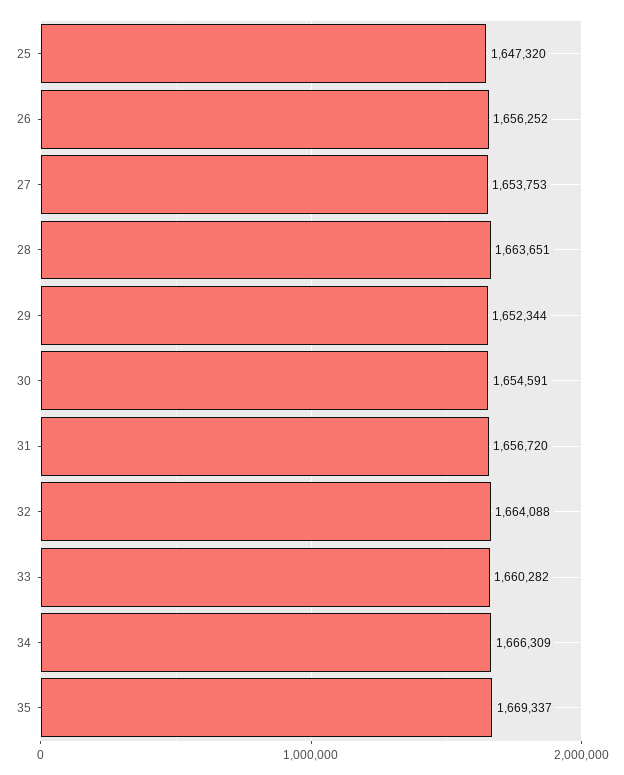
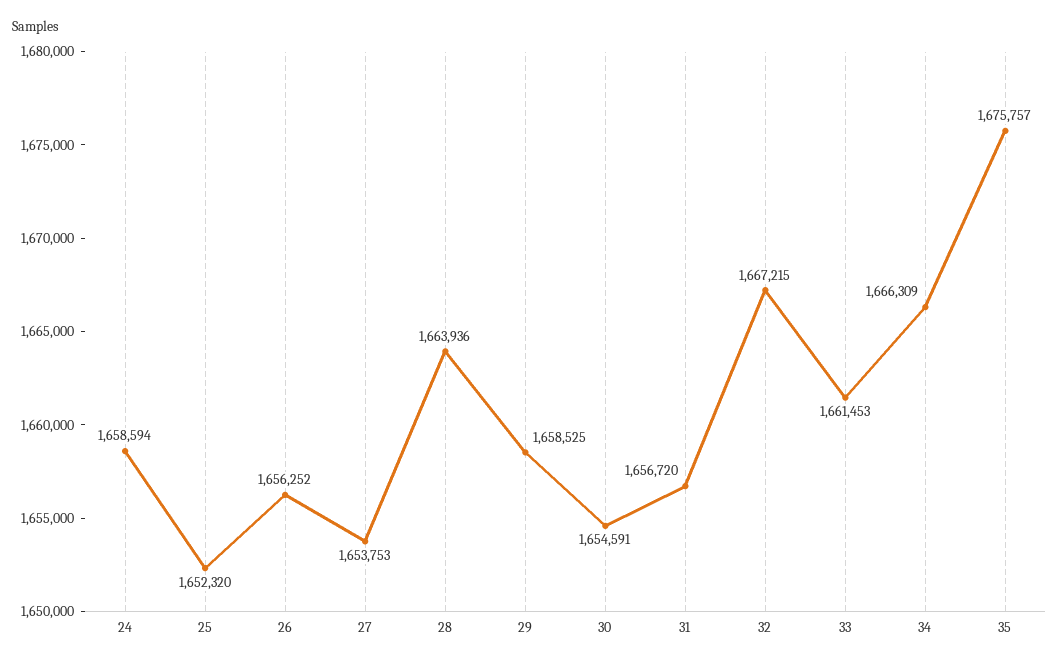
25: 1647320 -> 1652320
28: 1663651 -> 1663936
29: 1652344 -> 1658525
32: 1664088 -> 1667215
33: 1660282 -> 1661453
35: 1669337 -> 1675757
24: none -> 1658594

